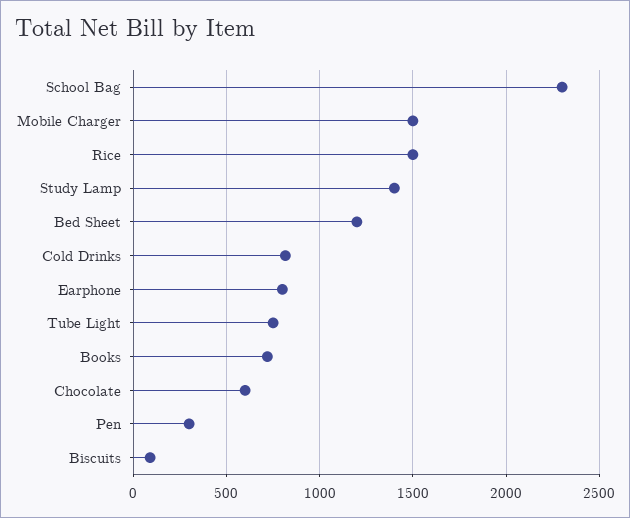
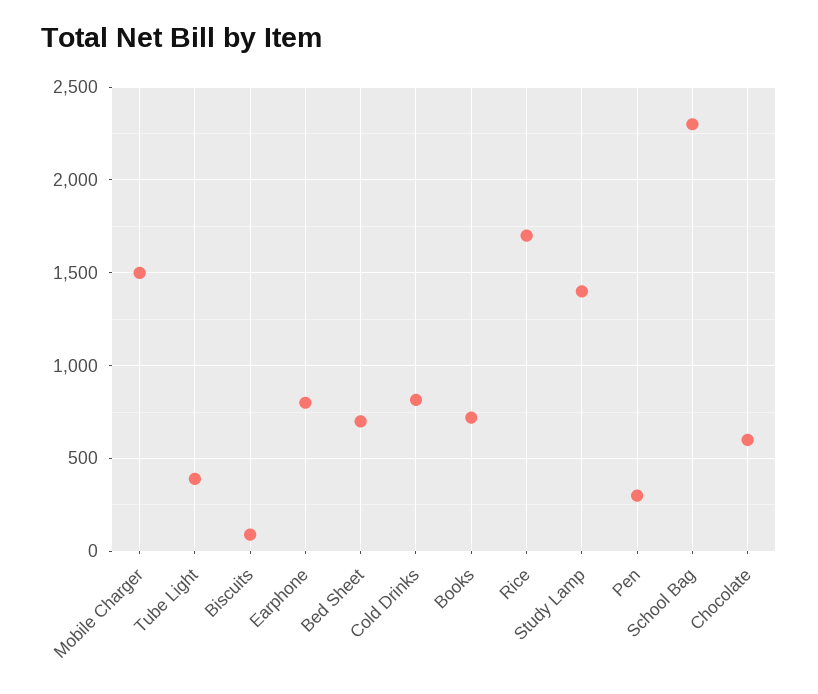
Rice: 1500 -> 1700
Bed Sheet: 1200 -> 700
Tube Light: 750 -> 400

